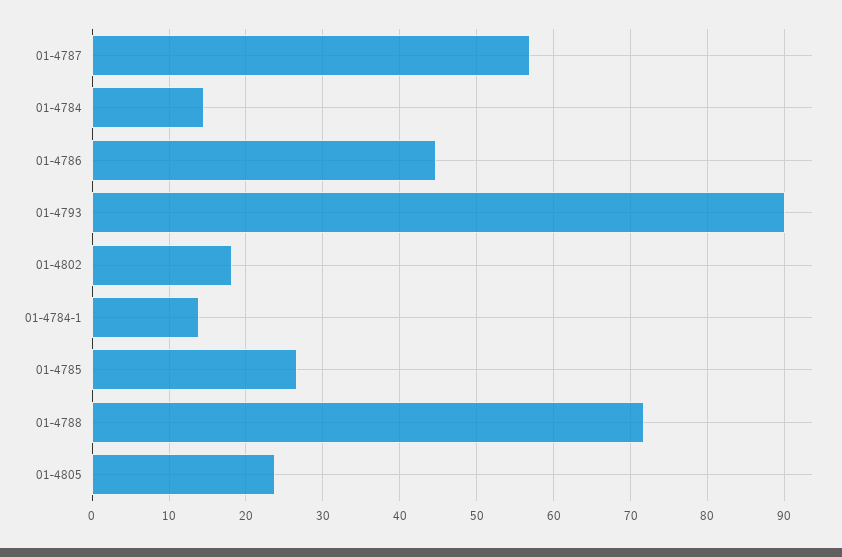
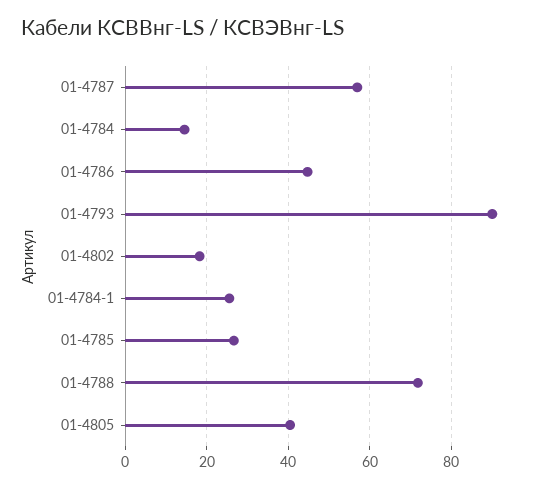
01-4784-1: 14 -> 26
01-4805: 24 -> 40

